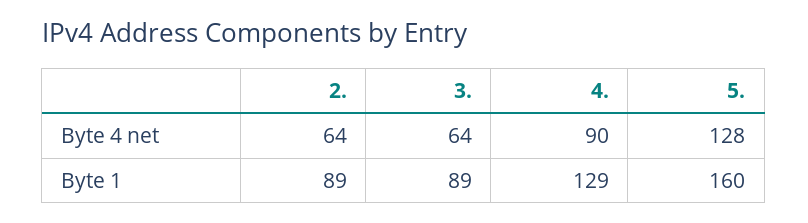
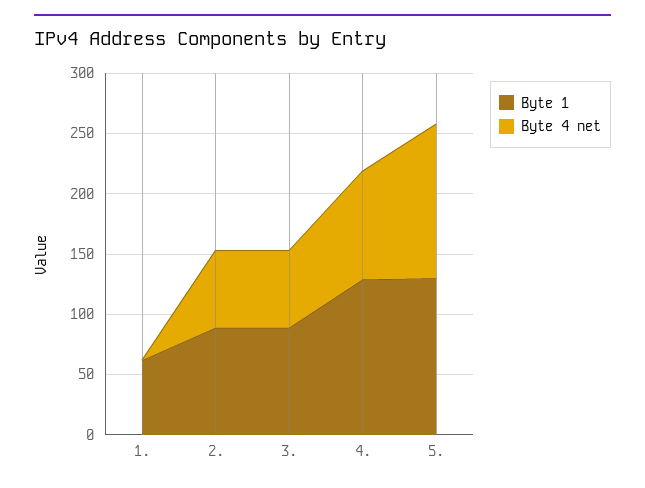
Byte 1, 5.: 160 -> 130
Byte 1, 1.: none -> 60
Byte 4 net, 1.: none -> 0

